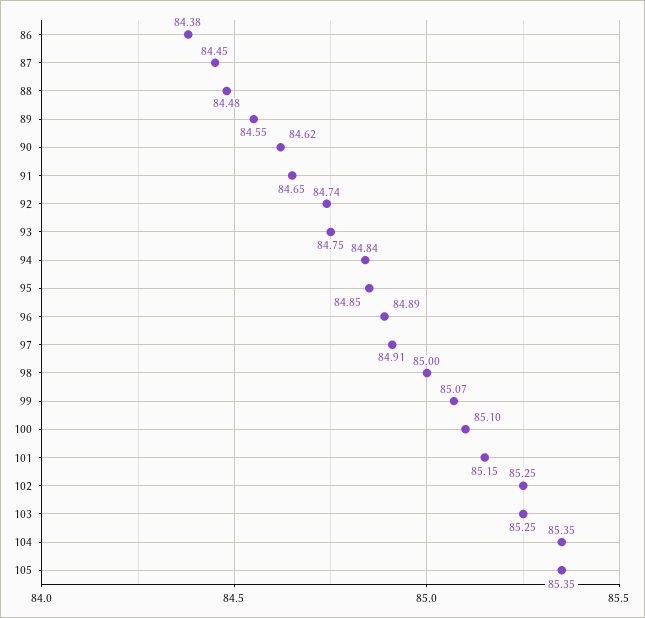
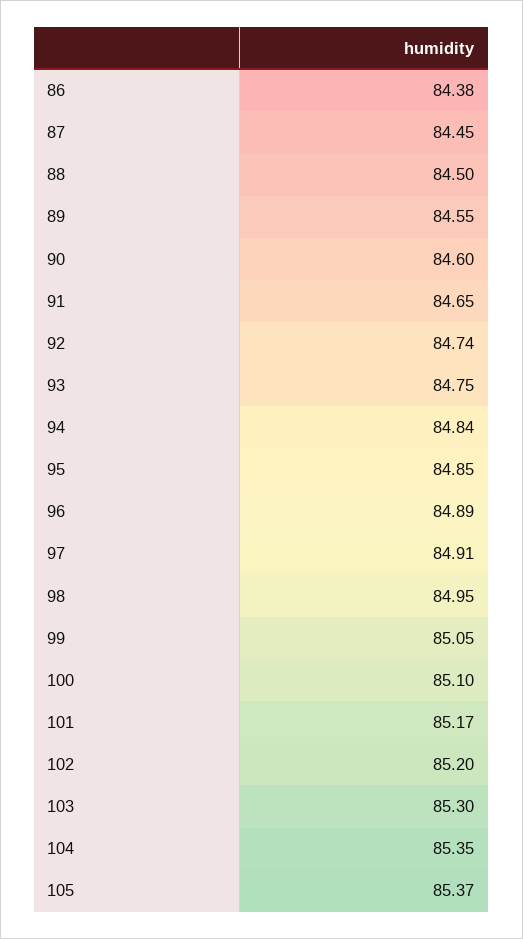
88: 84.48 -> 84.5
90: 84.62 -> 84.6
98: 85 -> 84.95
99: 85.07 -> 85.05
101: 85.15 -> 85.17
102: 85.25 -> 85.2
103: 85.25 -> 85.3
105: 85.35 -> 85.37

